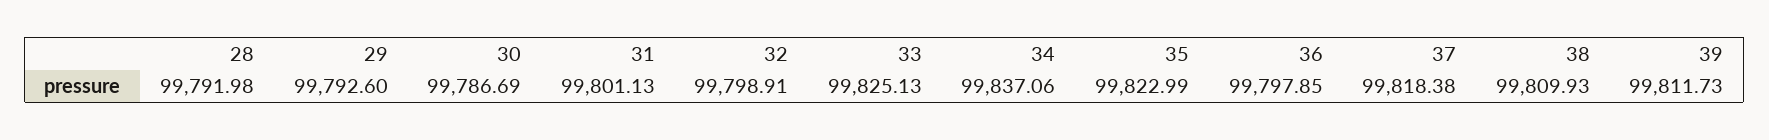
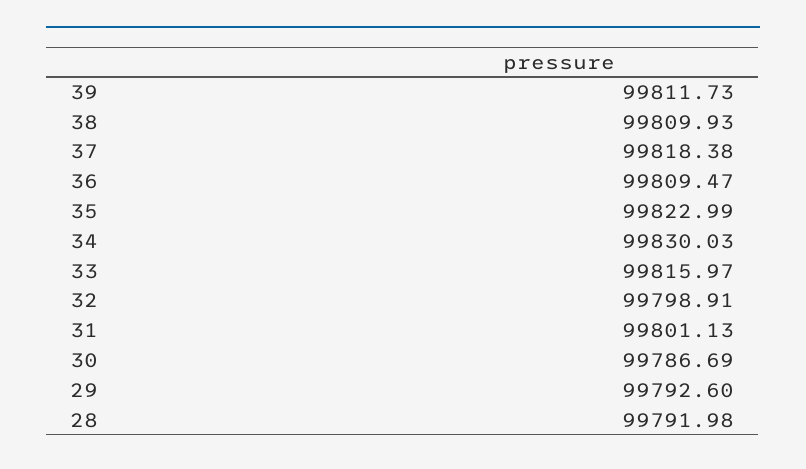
33: 99825.13 -> 99815.97
34: 99837.06 -> 99830.03
36: 99797.85 -> 99809.47

